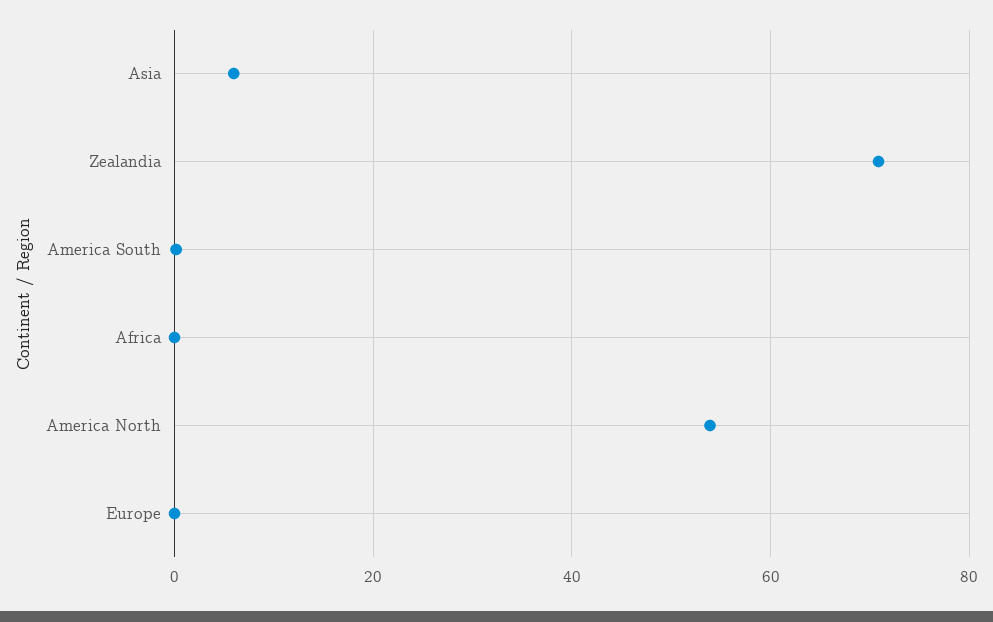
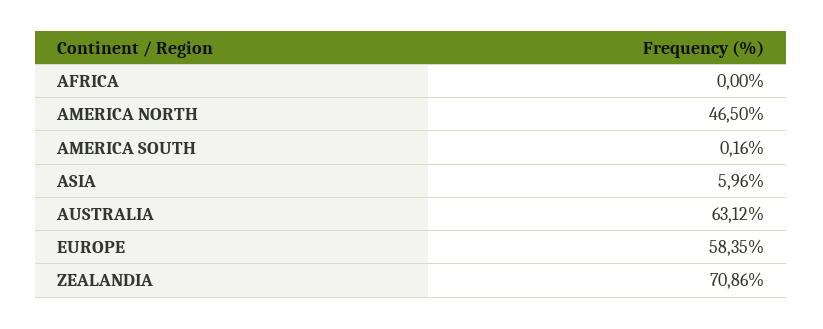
America North: 54 -> 46.5
Europe: 0 -> 58.35
AUSTRALIA: none -> 63.12

